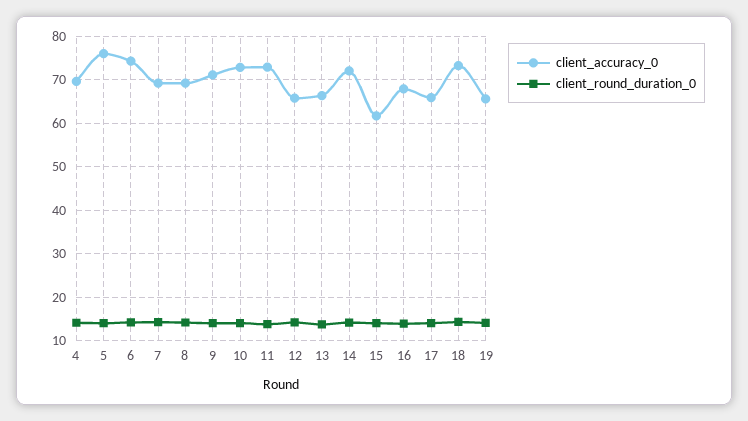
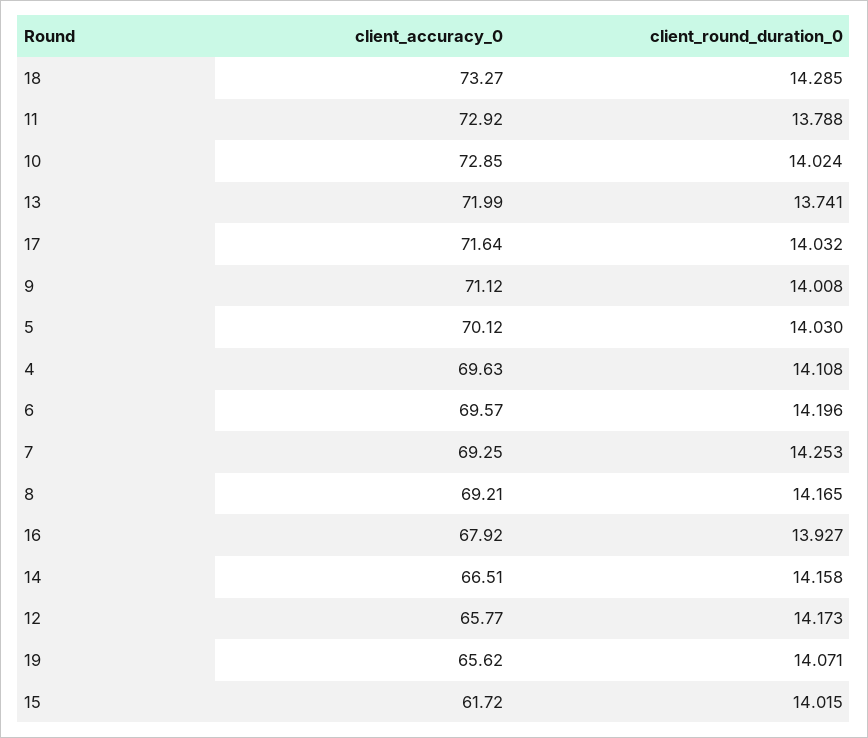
client_accuracy_0, 5: 76 -> 70.12
client_accuracy_0, 6: 74 -> 69.57
client_accuracy_0, 13: 66 -> 71.99
client_accuracy_0, 14: 72 -> 66.51
client_accuracy_0, 17: 66 -> 71.64

